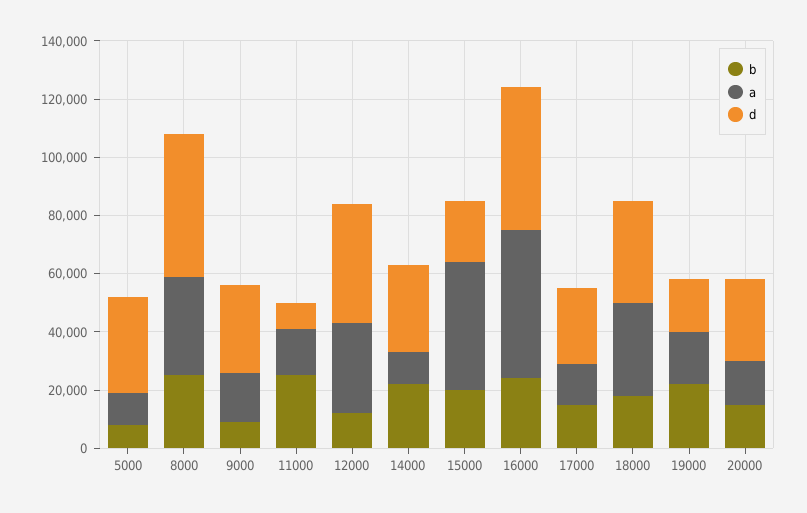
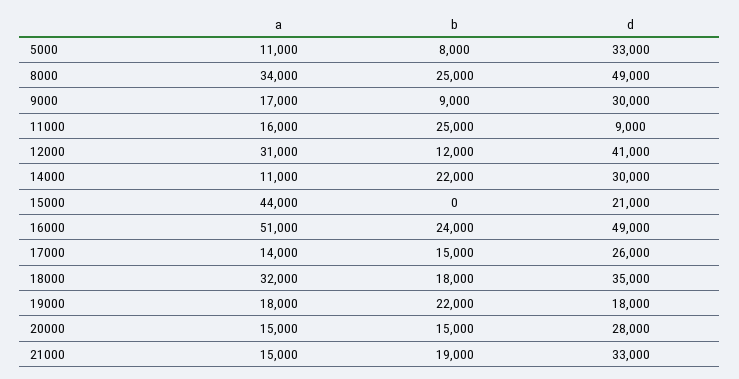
b, 15000: 20000 -> 0
a, 21000: none -> 15000
b, 21000: none -> 19000
d, 21000: none -> 33000

